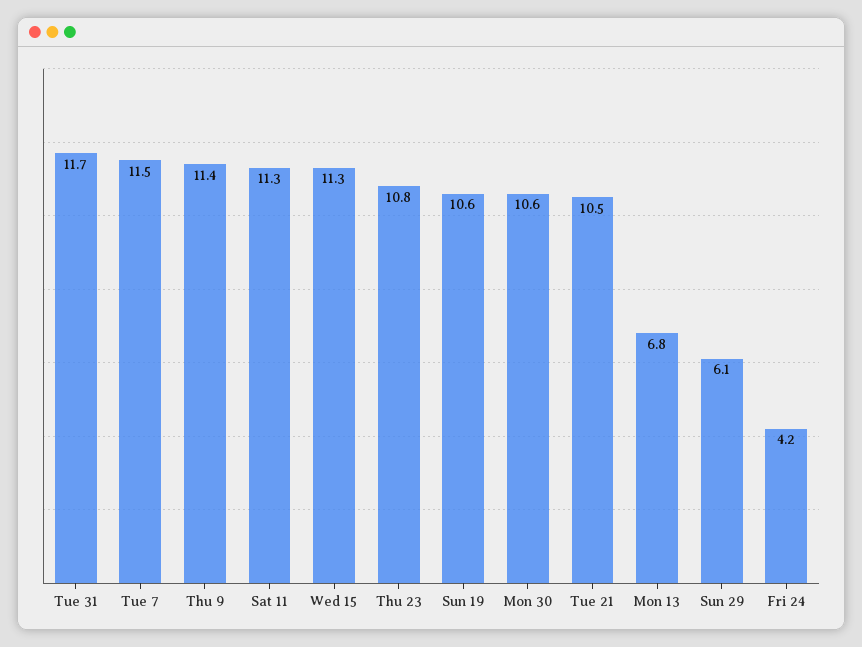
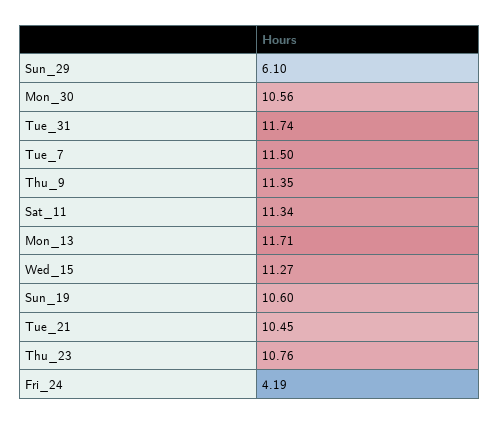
Mon 13: 6.8 -> 11.71

